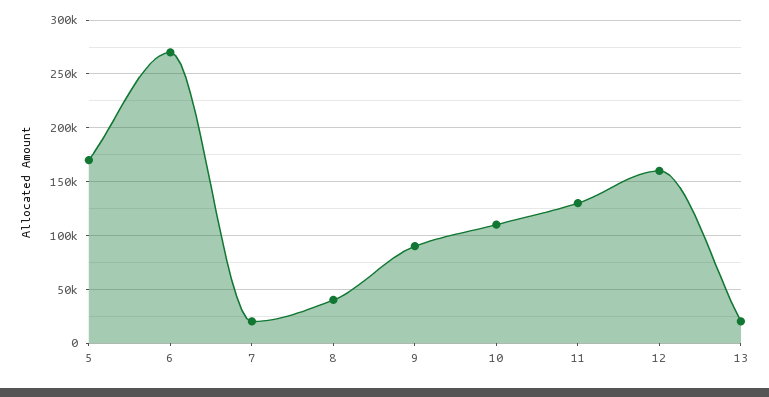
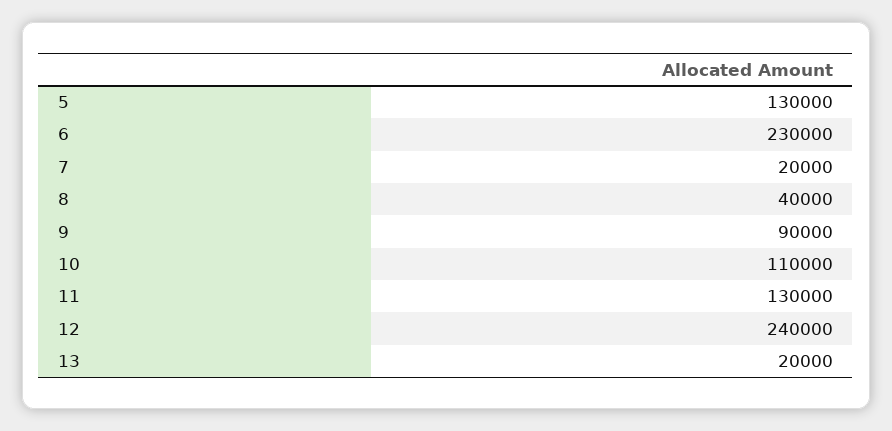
5: 170000 -> 130000
6: 270000 -> 230000
12: 160000 -> 240000

